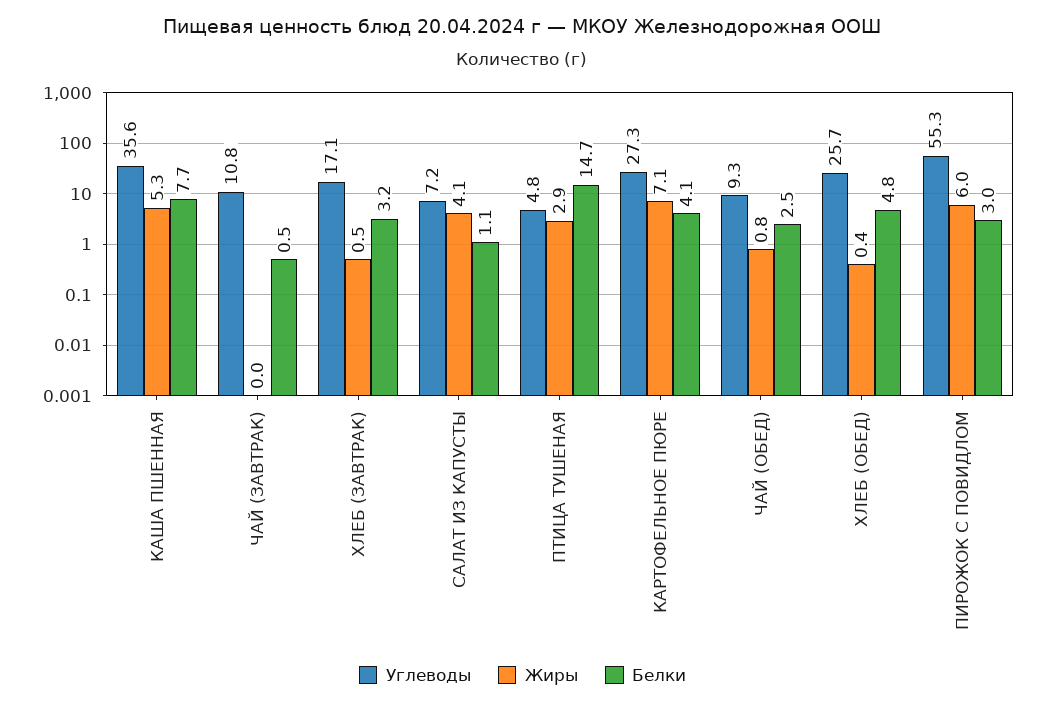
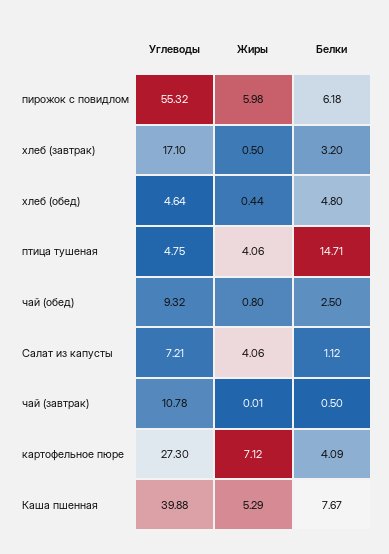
Углеводы, КАША ПШЕННАЯ: 35.6 -> 39.88
Жиры, ПТИЦА ТУШЕНАЯ: 2.9 -> 4.06
Углеводы, ХЛЕБ (ОБЕД): 25.7 -> 4.64
Белки, ПИРОЖОК С ПОВИДЛОМ: 3 -> 6.18

